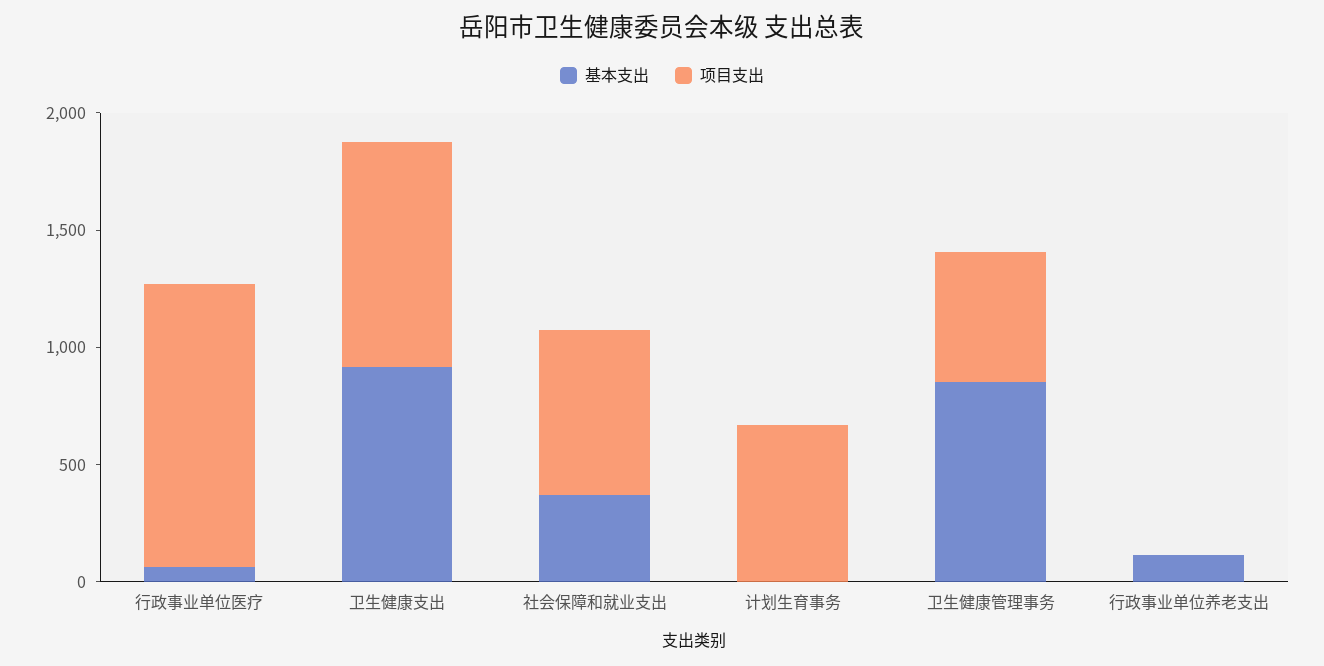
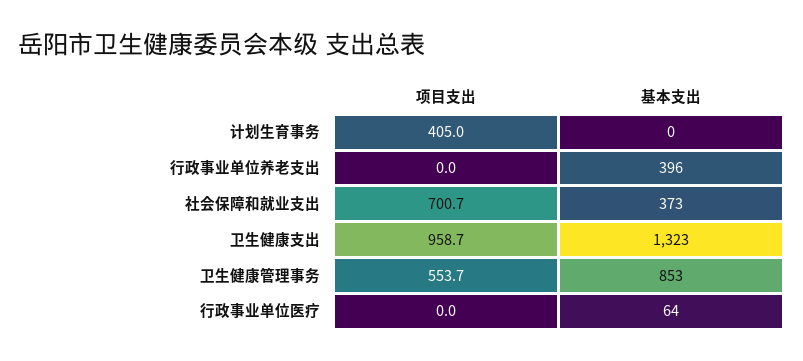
项目支出, 行政事业单位医疗: 1200 -> 0
基本支出, 卫生健康支出: 900 -> 1323
项目支出, 计划生育事务: 700 -> 405
基本支出, 行政事业单位养老支出: 100 -> 396

